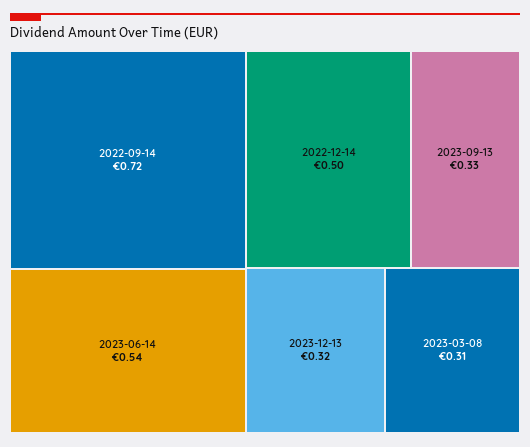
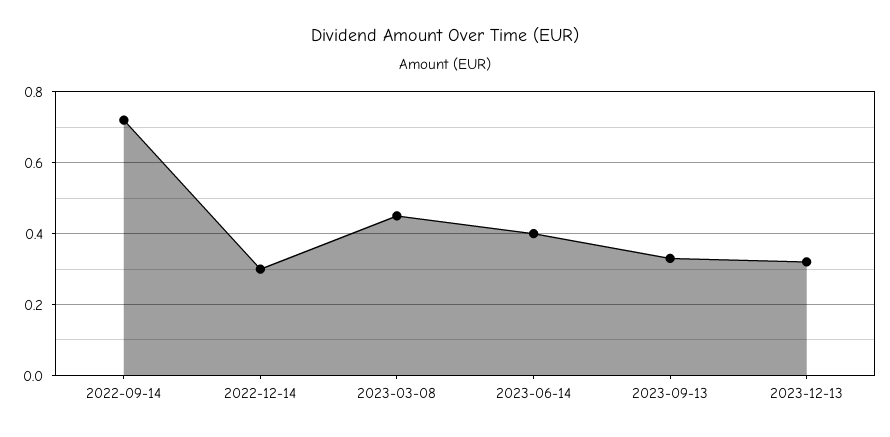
2023-06-14: 0.54 -> 0.4
2022-12-14: 0.5 -> 0.3
2023-03-08: 0.31 -> 0.45

